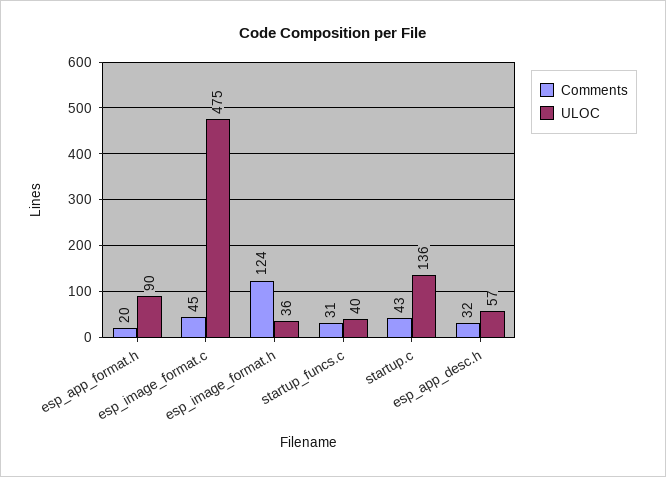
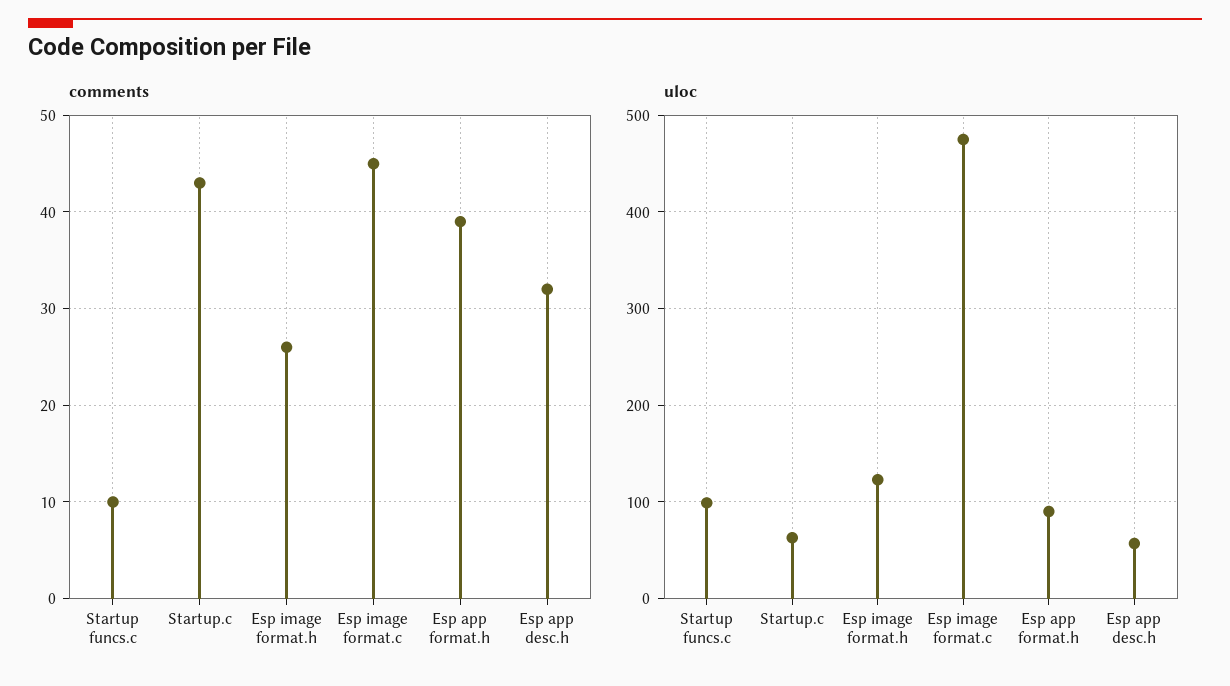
Comments, esp_app_format.h: 20 -> 39
Comments, esp_image_format.h: 124 -> 26
ULOC, esp_image_format.h: 36 -> 120
Comments, startup_funcs.c: 31 -> 10
ULOC, startup_funcs.c: 40 -> 100
ULOC, startup.c: 136 -> 60

